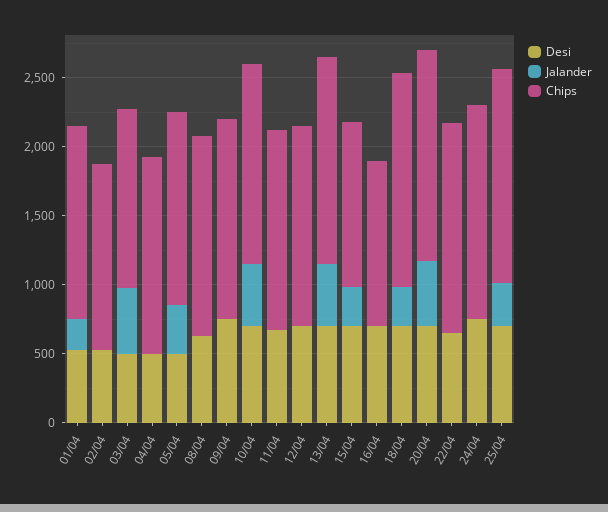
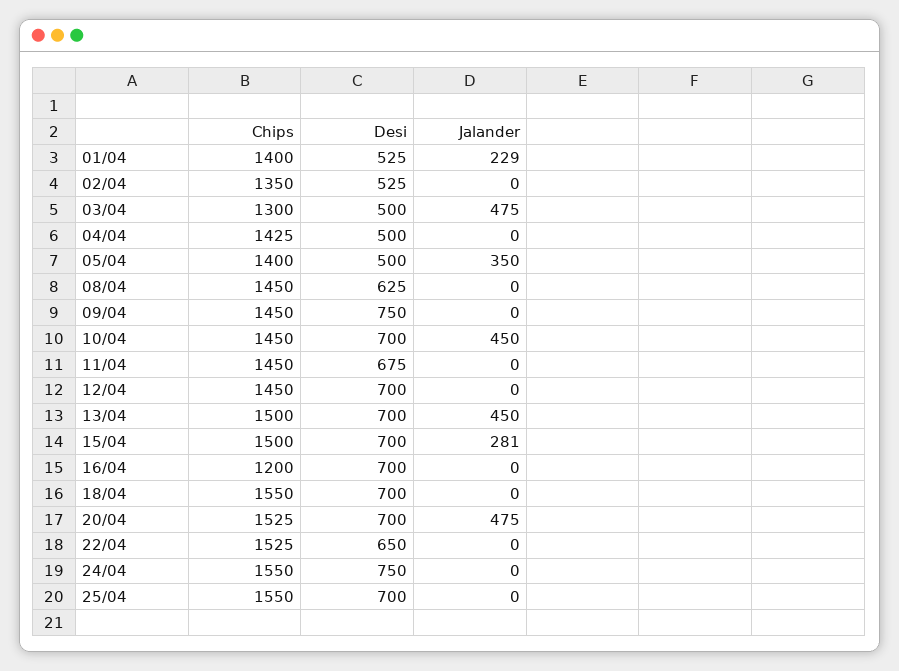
Chips, 15/04: 1200 -> 1500
Jalander, 18/04: 300 -> 0
Jalander, 25/04: 300 -> 0

